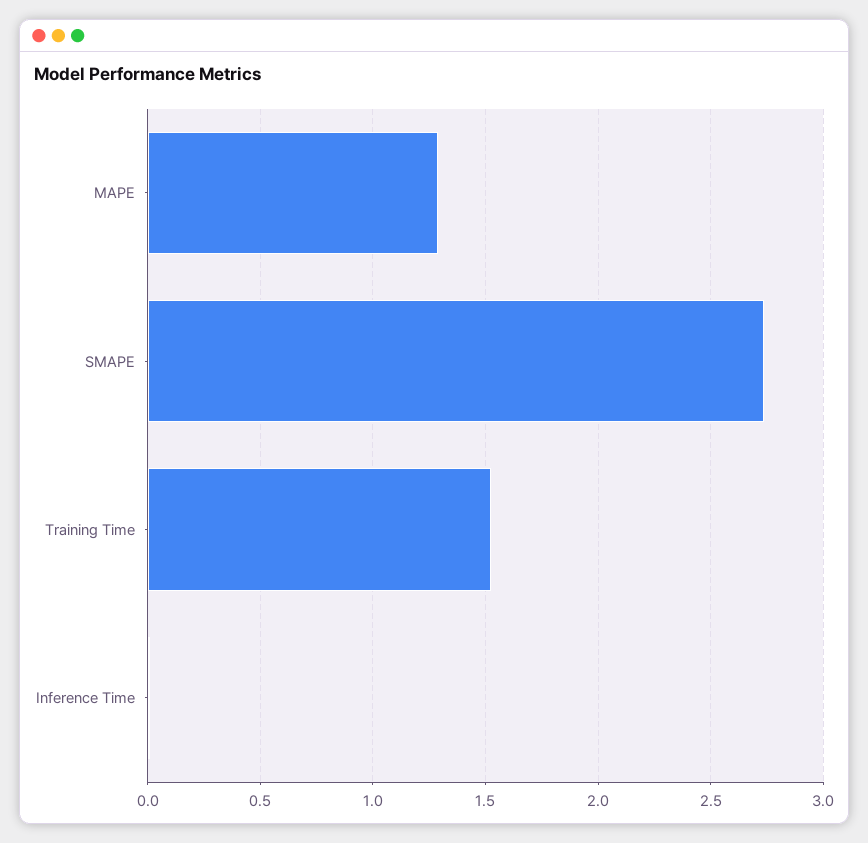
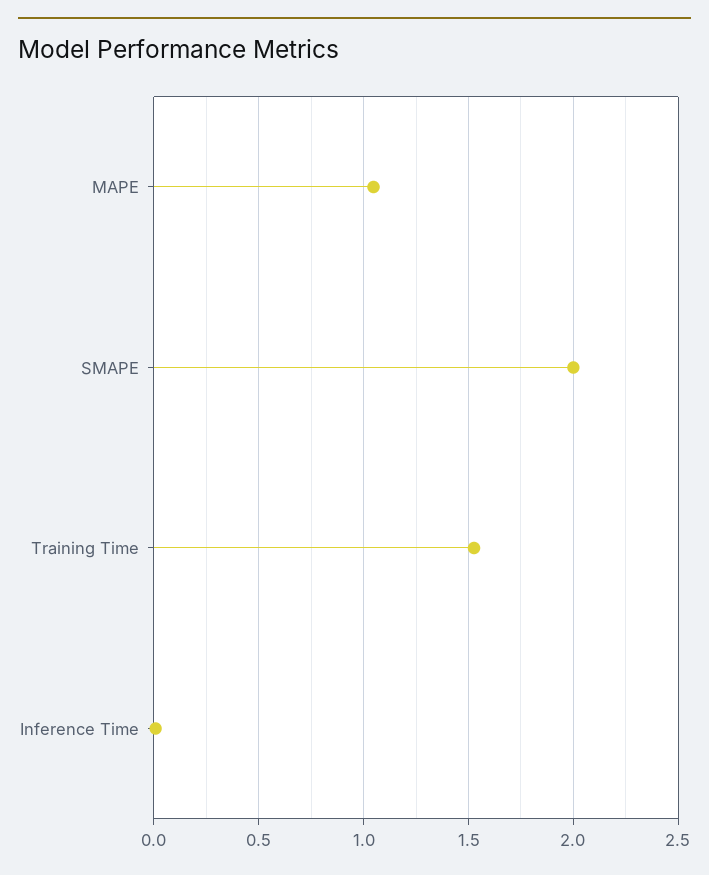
MAPE: 1.3 -> 1.05
SMAPE: 2.75 -> 2

